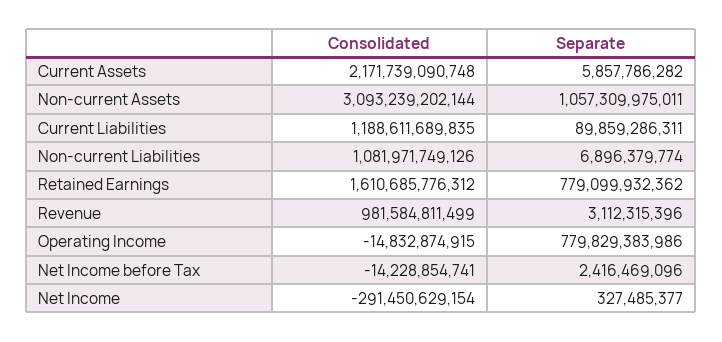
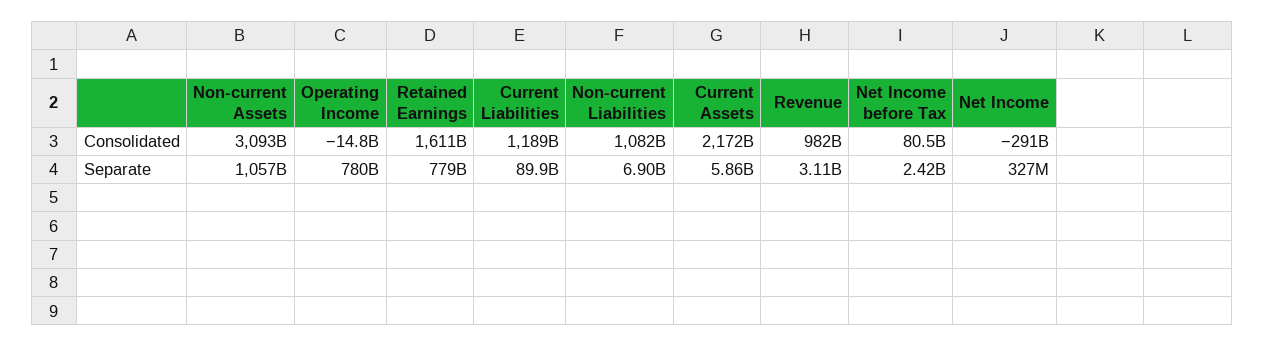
Consolidated, Net Income before Tax: -14228854741 -> 80500000000

